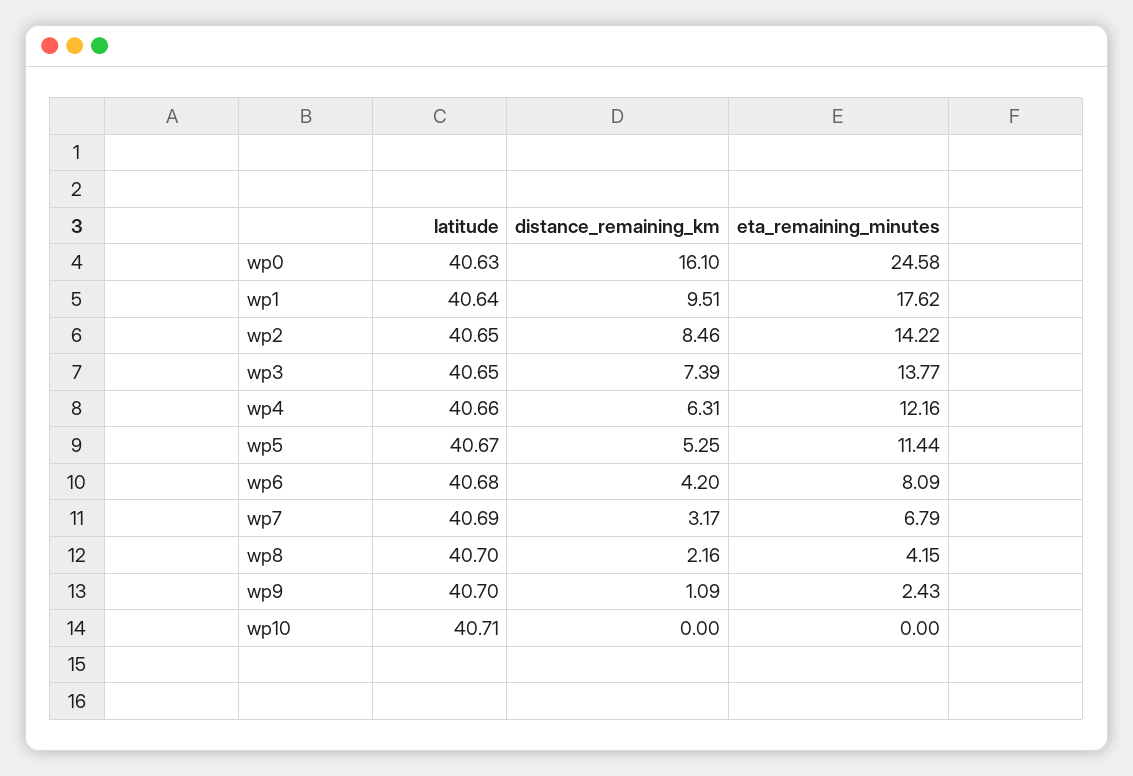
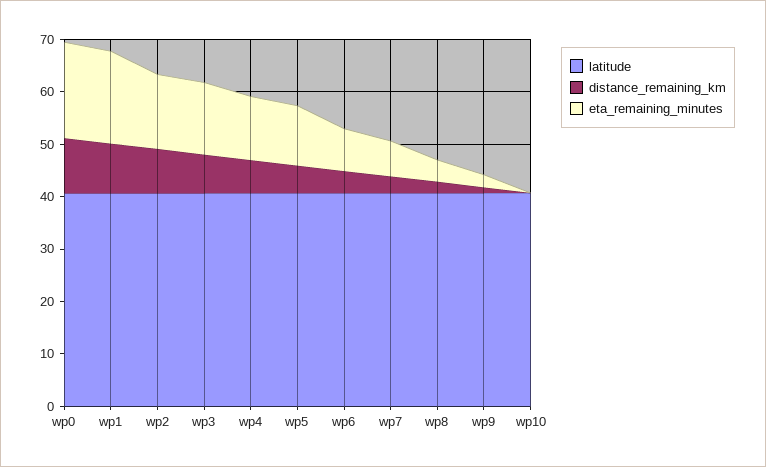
distance_remaining_km, wp0: 16.1 -> 10
eta_remaining_minutes, wp0: 24.58 -> 18

